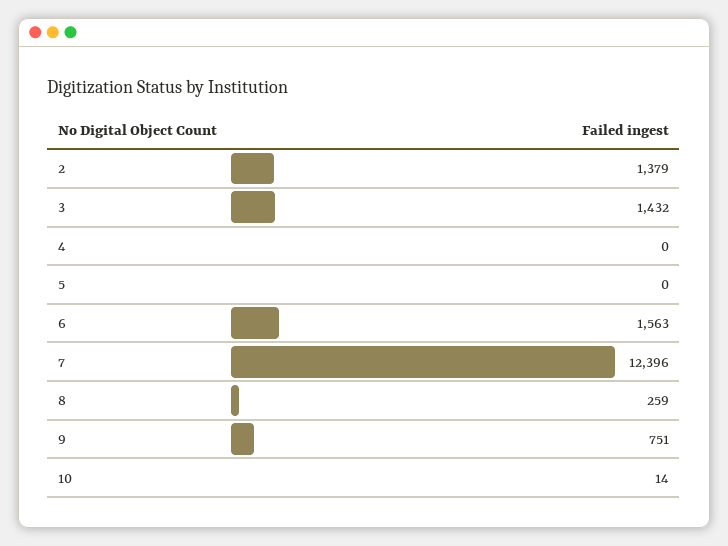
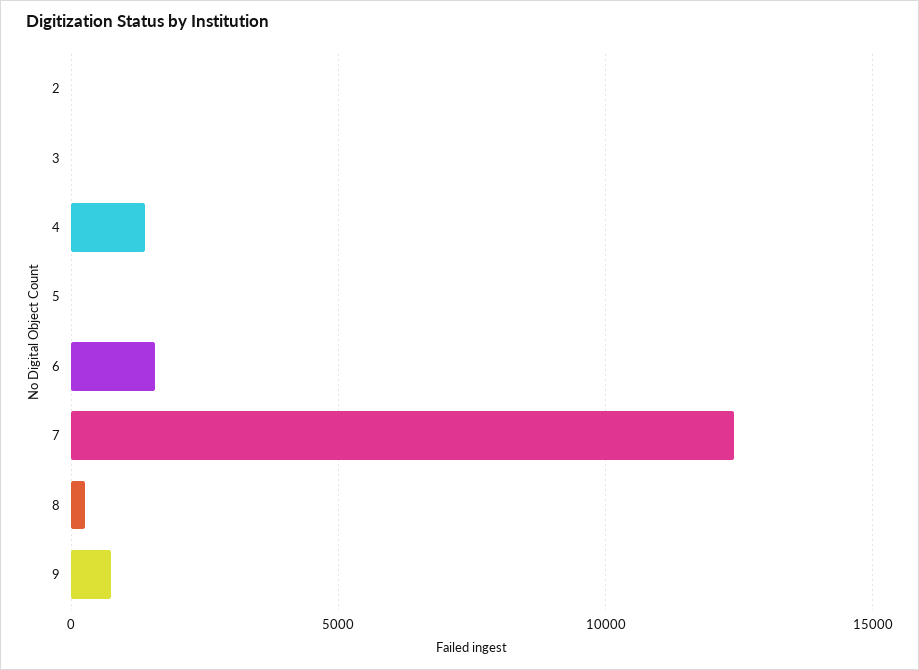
2: 1379 -> 0
3: 1432 -> 0
4: 0 -> 1500
10: 14 -> none

